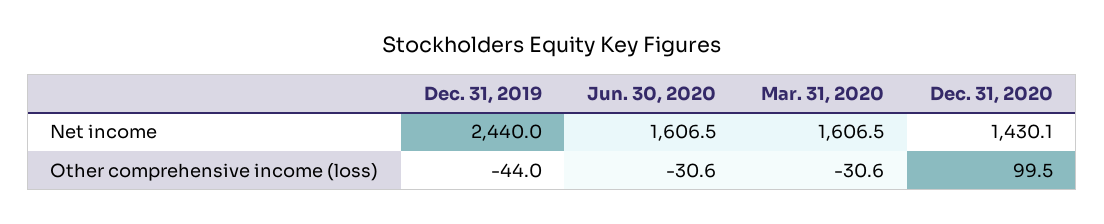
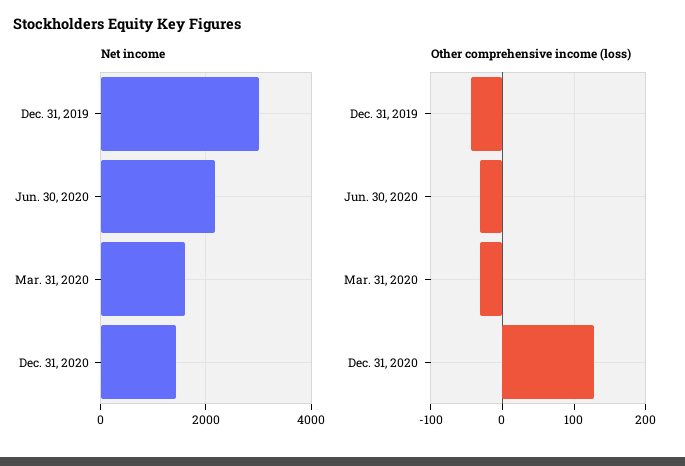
Net income, Dec. 31, 2019: 2440 -> 3000
Net income, Jun. 30, 2020: 1606.5 -> 2200
Other comprehensive income (loss), Dec. 31, 2020: 99.5 -> 130

